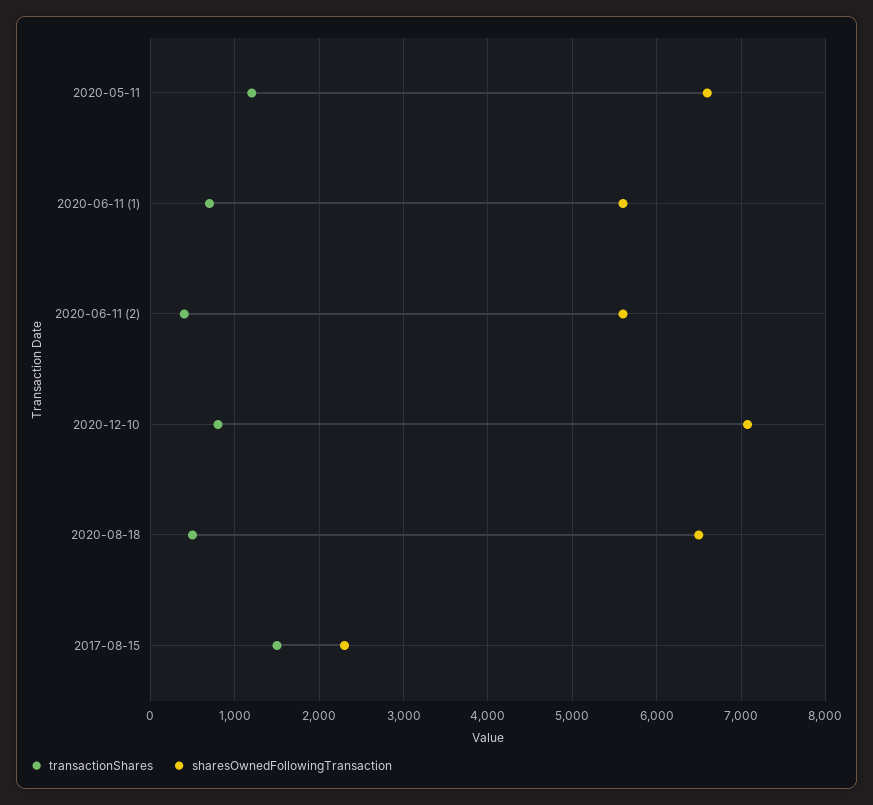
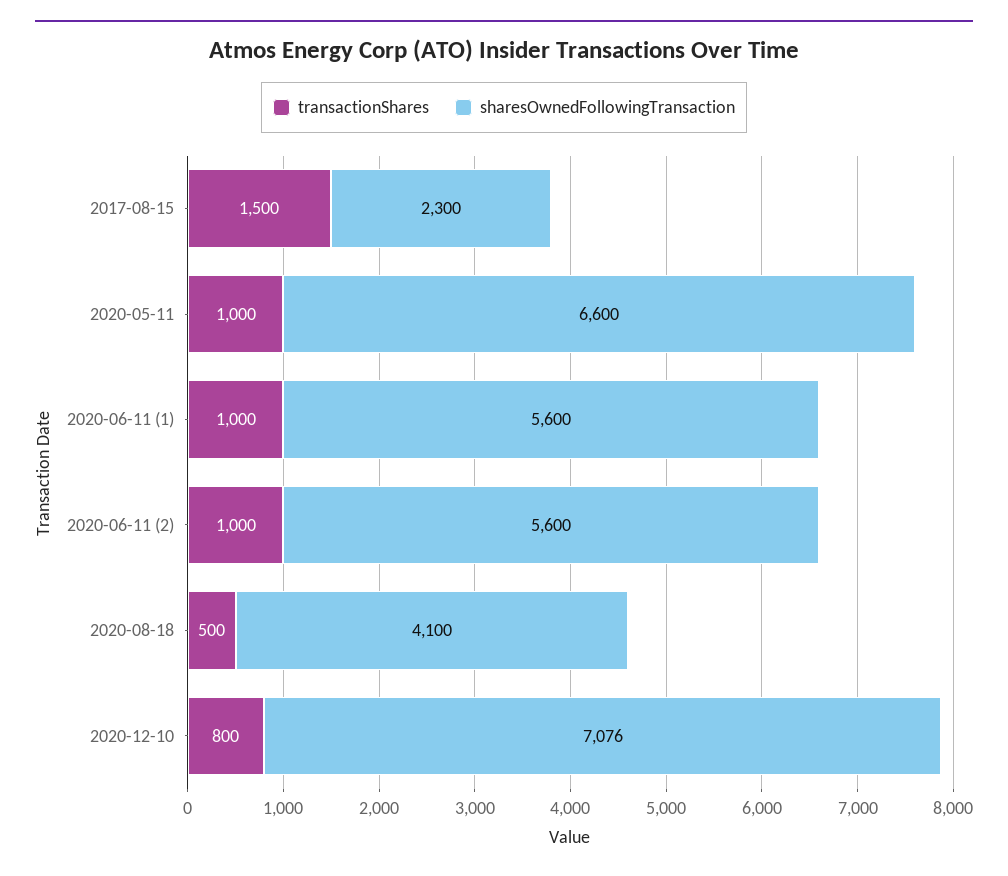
transactionShares, 2020-05-11: 1200 -> 1000
transactionShares, 2020-06-11 (1): 700 -> 1000
transactionShares, 2020-06-11 (2): 400 -> 1000
sharesOwnedFollowingTransaction, 2020-08-18: 6500 -> 4100

